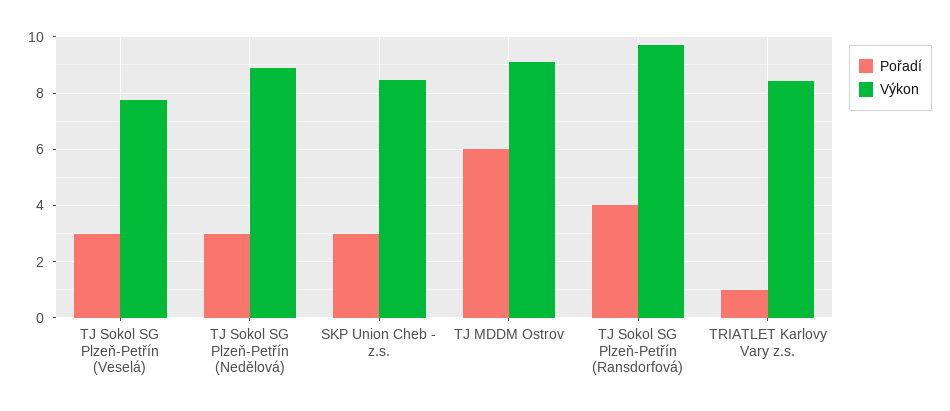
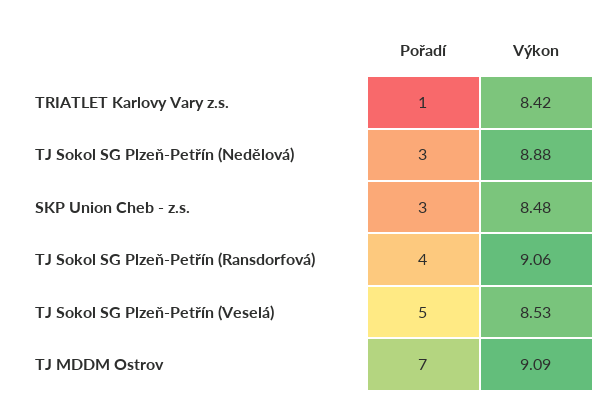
Pořadí, TJ Sokol SG Plzeň-Petřín (Veselá): 3 -> 5
Výkon, TJ Sokol SG Plzeň-Petřín (Veselá): 7.75 -> 8.53
Pořadí, TJ MDDM Ostrov: 6 -> 7
Výkon, TJ Sokol SG Plzeň-Petřín (Ransdorfová): 9.75 -> 9.06

